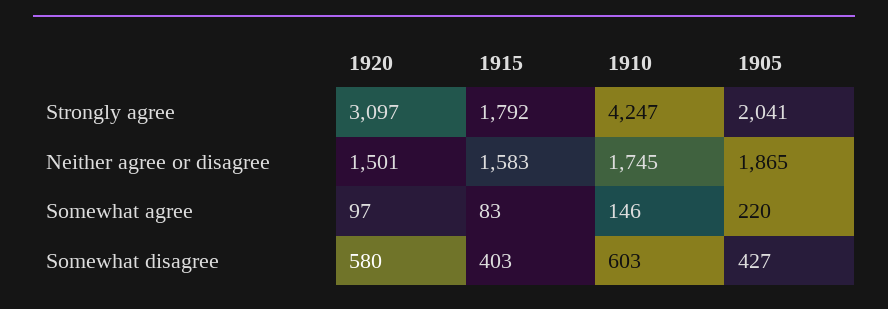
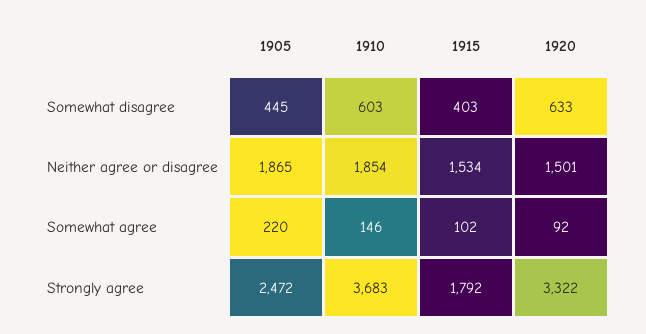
1920, Strongly agree: 3097 -> 3322
1910, Strongly agree: 4247 -> 3683
1905, Strongly agree: 2041 -> 2472
1915, Neither agree or disagree: 1583 -> 1534
1910, Neither agree or disagree: 1745 -> 1854
1920, Somewhat agree: 97 -> 92
1915, Somewhat agree: 83 -> 102
1920, Somewhat disagree: 580 -> 633
1905, Somewhat disagree: 427 -> 445

